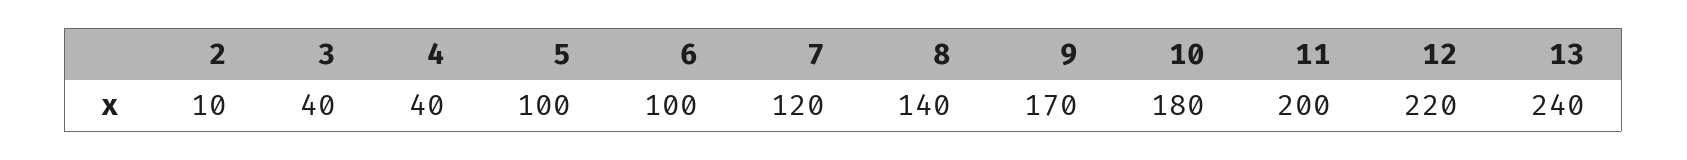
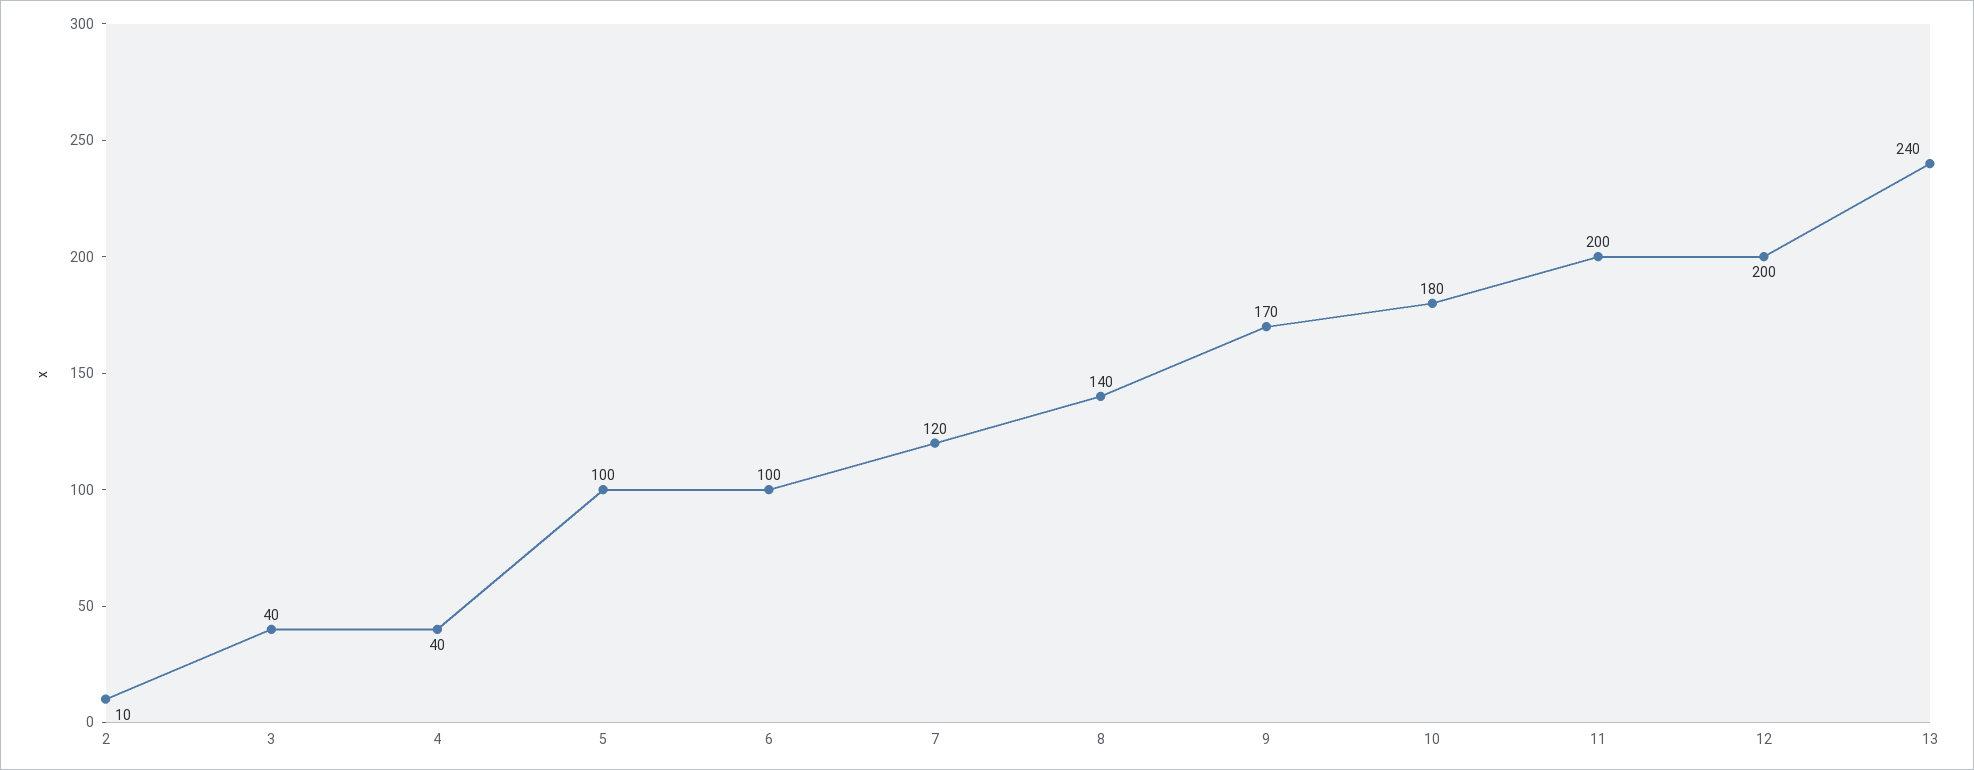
12: 220 -> 200

